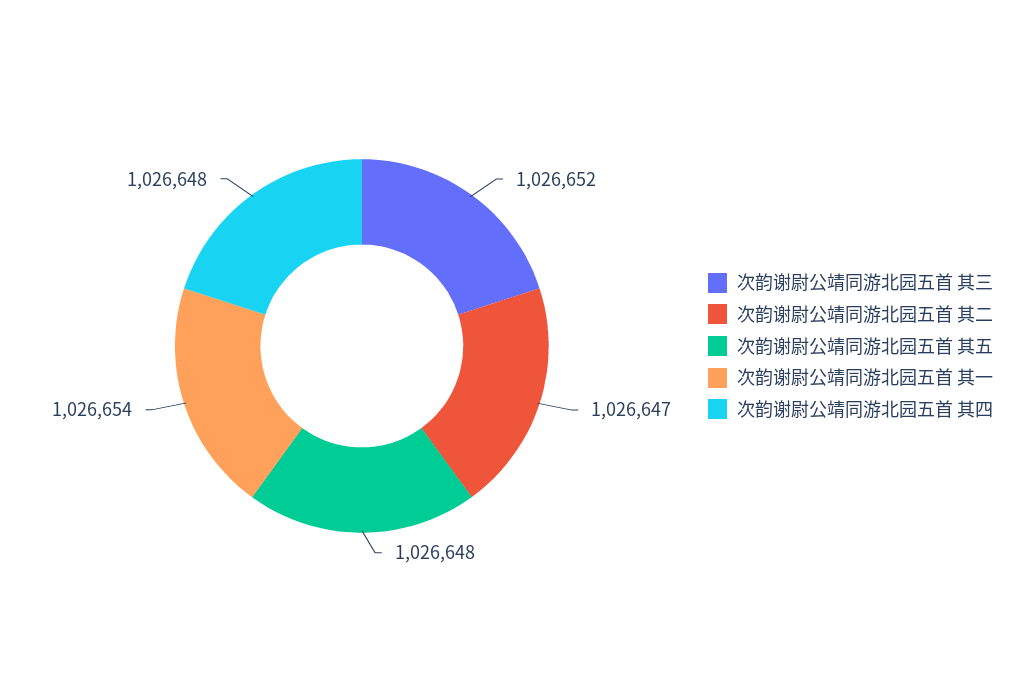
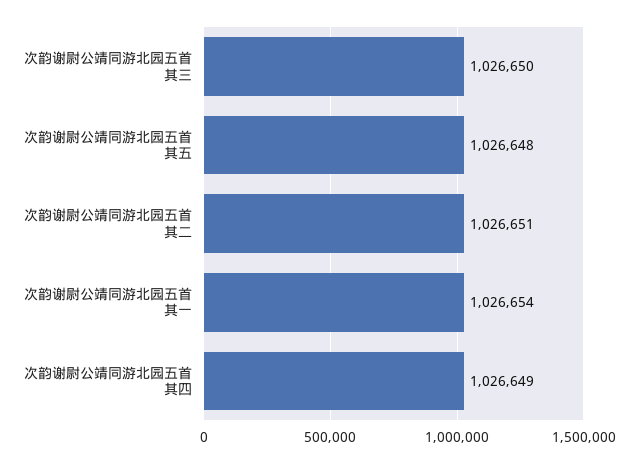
次韵谢尉公靖同游北园五首 其三: 1026652 -> 1026650
次韵谢尉公靖同游北园五首 其二: 1026647 -> 1026651
次韵谢尉公靖同游北园五首 其四: 1026648 -> 1026649

